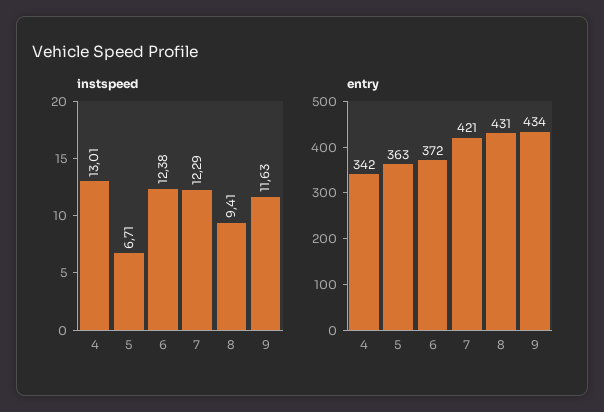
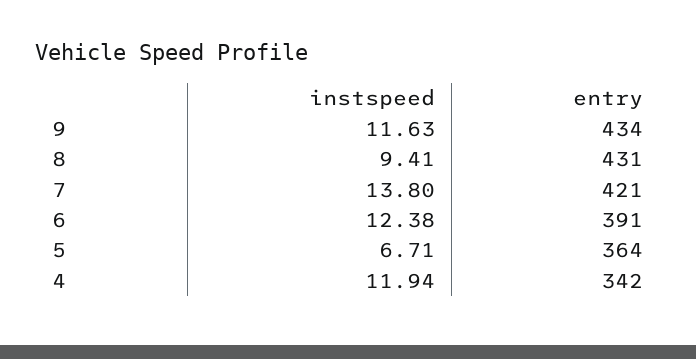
instspeed, 4: 13.01 -> 11.94
instspeed, 7: 12.29 -> 13.8
entry, 5: 363 -> 364
entry, 6: 372 -> 391

